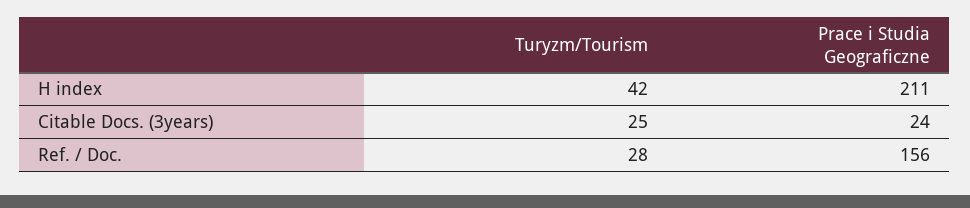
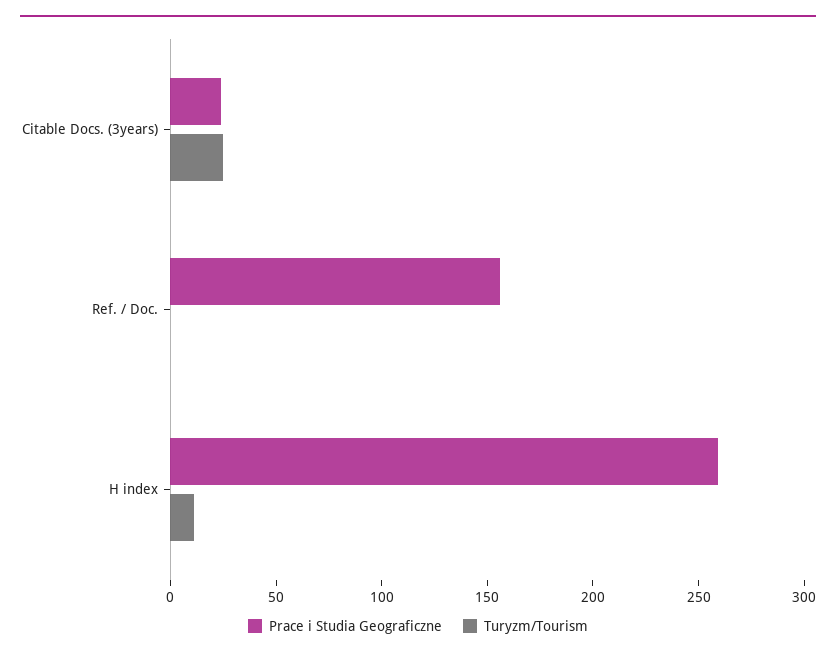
Turyzm/Tourism, H index: 42 -> 10
Prace i Studia Geograficzne, H index: 211 -> 260
Turyzm/Tourism, Ref. / Doc.: 28 -> 0

